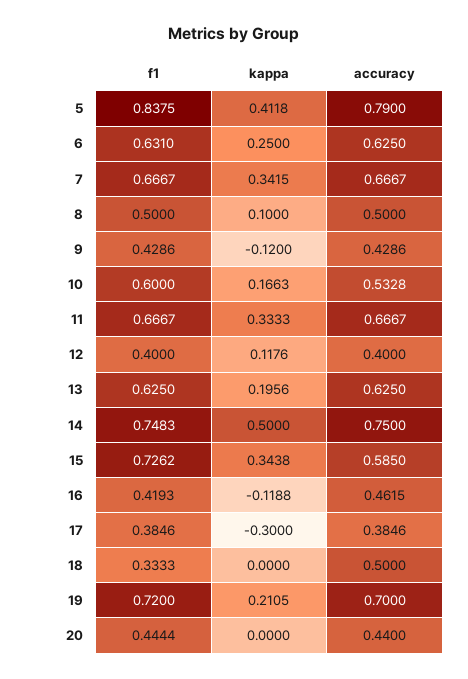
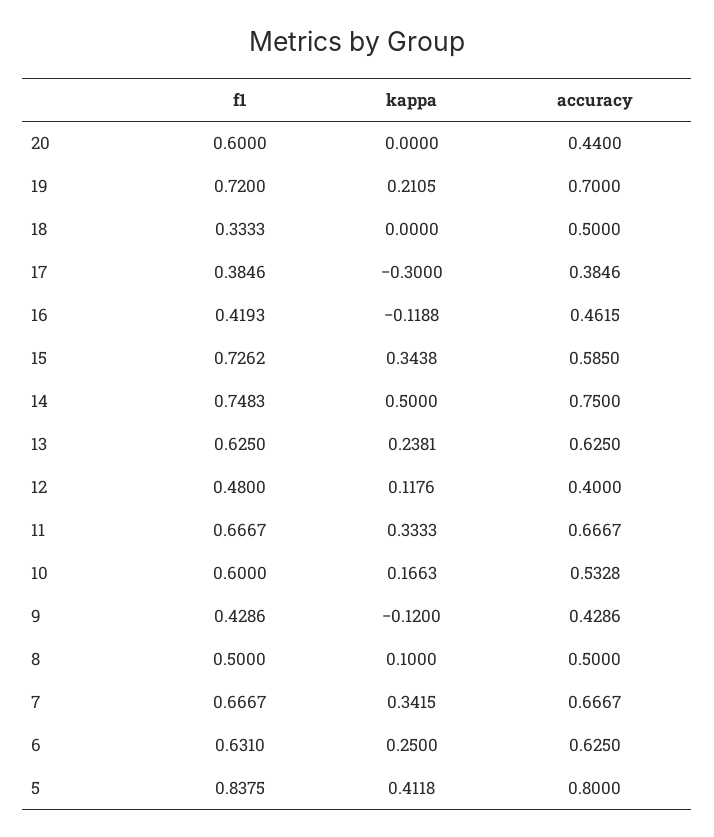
accuracy, 5: 0.79 -> 0.8
f1, 12: 0.4 -> 0.48
kappa, 13: 0.1956 -> 0.2381
f1, 20: 0.4444 -> 0.6

